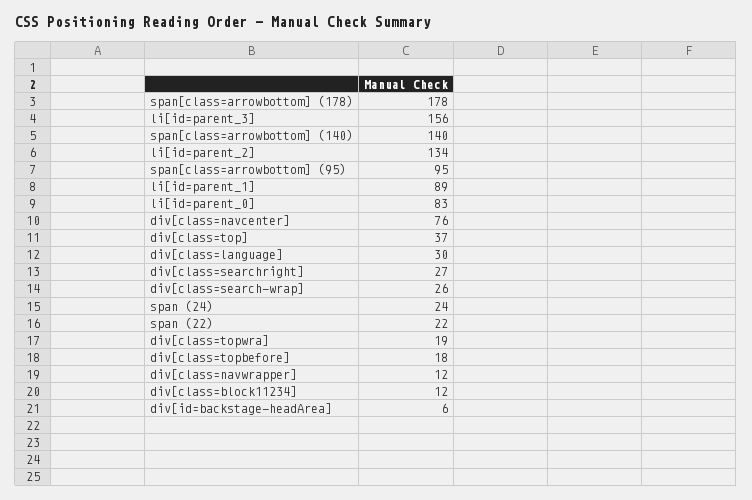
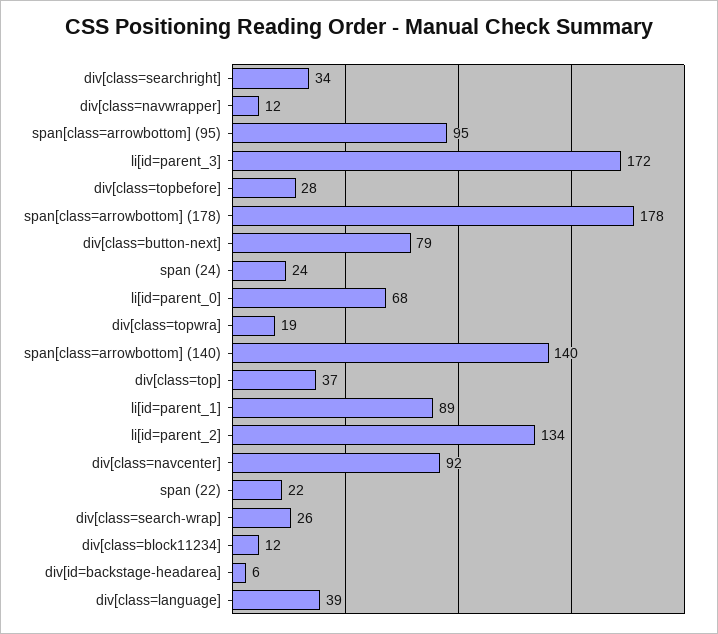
li[id=parent_3]: 156 -> 172
li[id=parent_0]: 83 -> 68
div[class=navcenter]: 76 -> 92
div[class=language]: 30 -> 39
div[class=searchright]: 27 -> 34
div[class=topbefore]: 18 -> 28
div[class=button-next]: none -> 79

